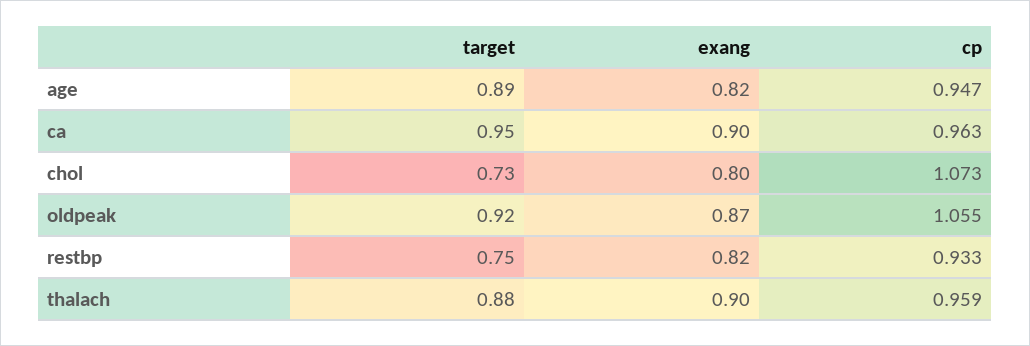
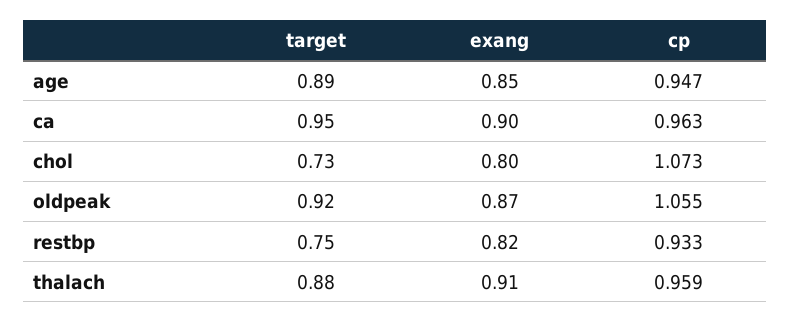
exang, age: 0.82 -> 0.85
exang, thalach: 0.9 -> 0.91

